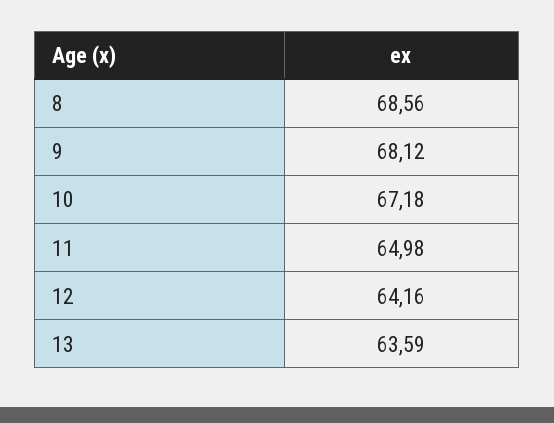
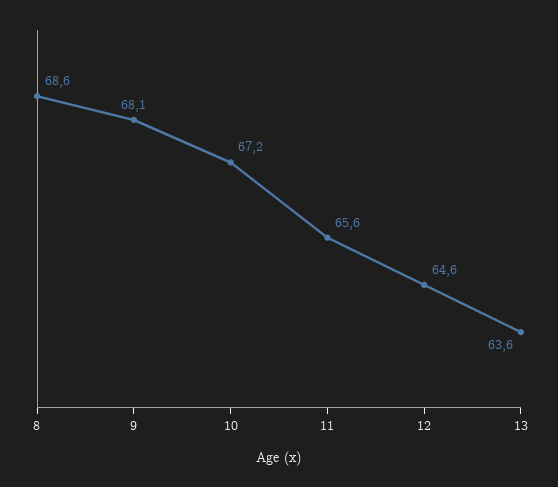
11: 64.98 -> 65.6
12: 64.16 -> 64.6

